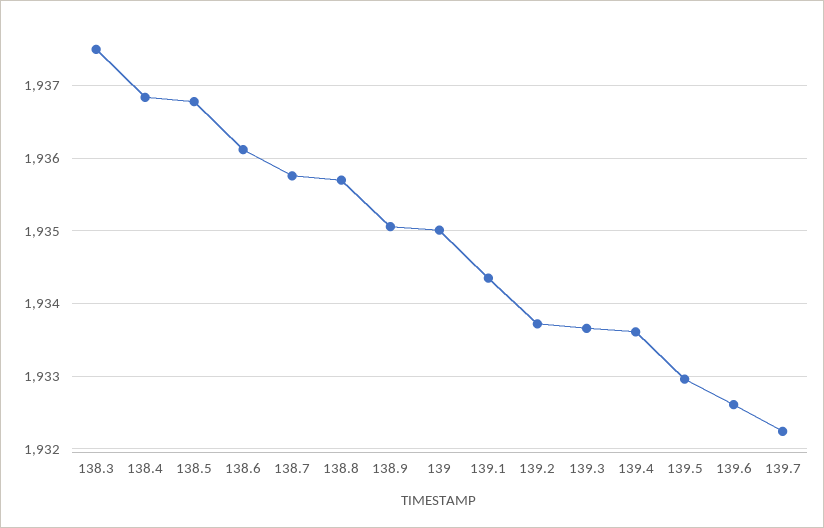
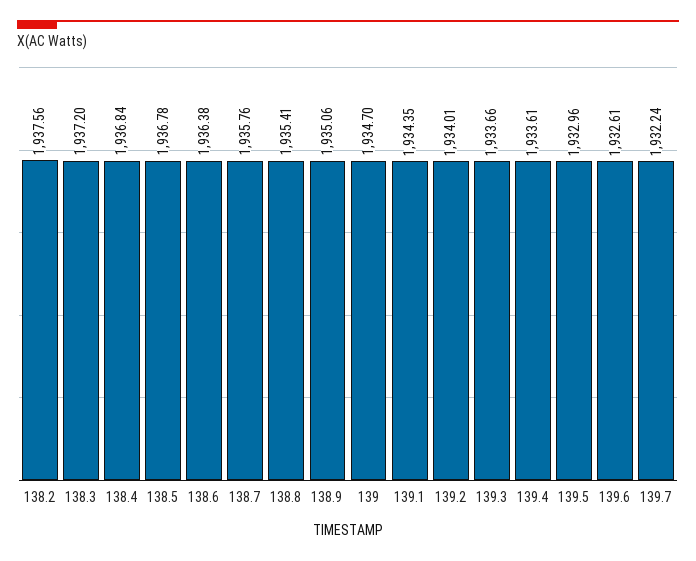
138.3: 1937.5 -> 1937.2
138.6: 1936.1 -> 1936.38
138.8: 1935.7 -> 1935.41
139: 1935 -> 1934.7
139.2: 1933.7 -> 1934.01
138.2: none -> 1937.56

